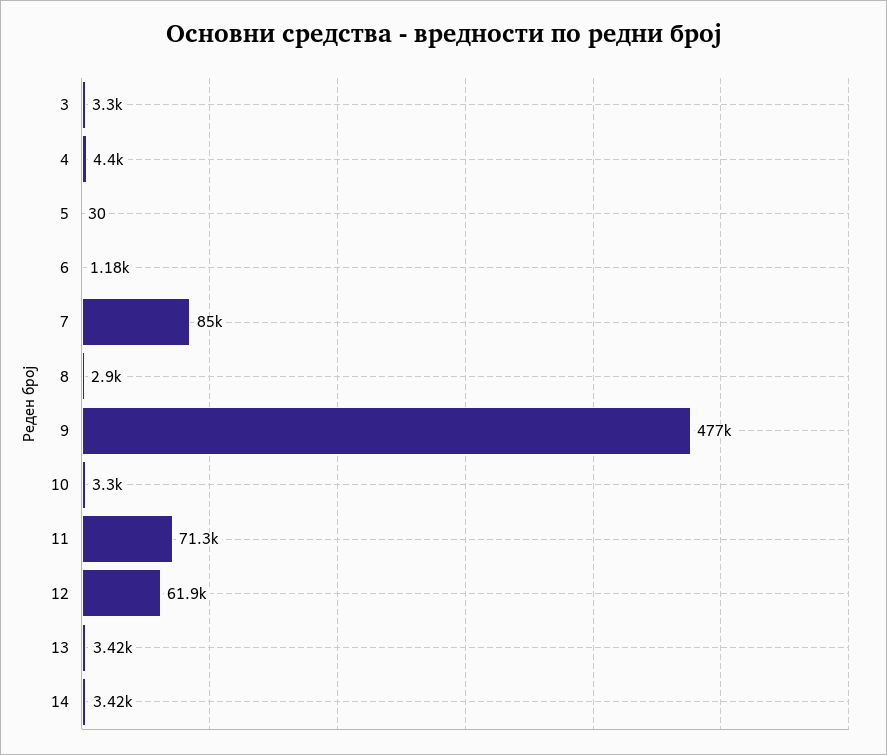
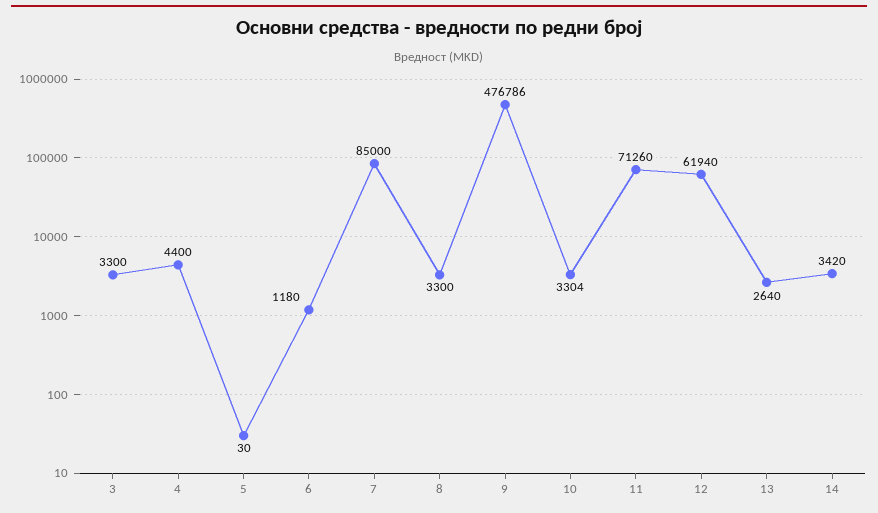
8: 2900 -> 3300
13: 3420 -> 2640

